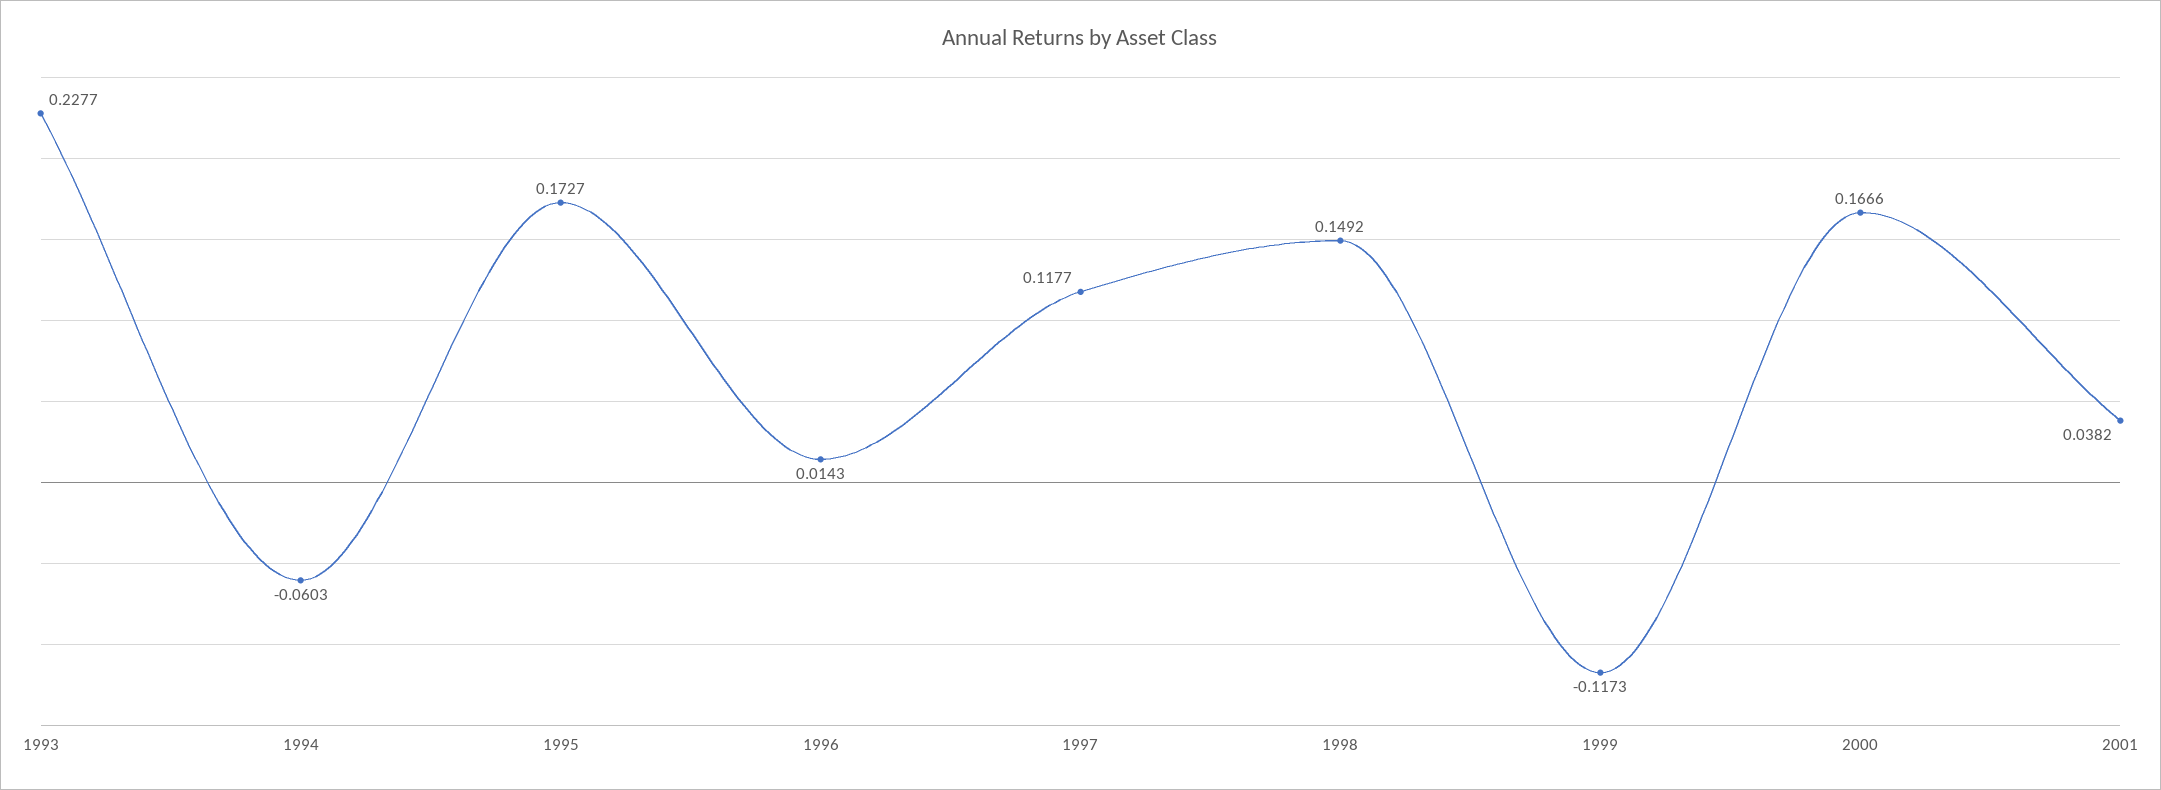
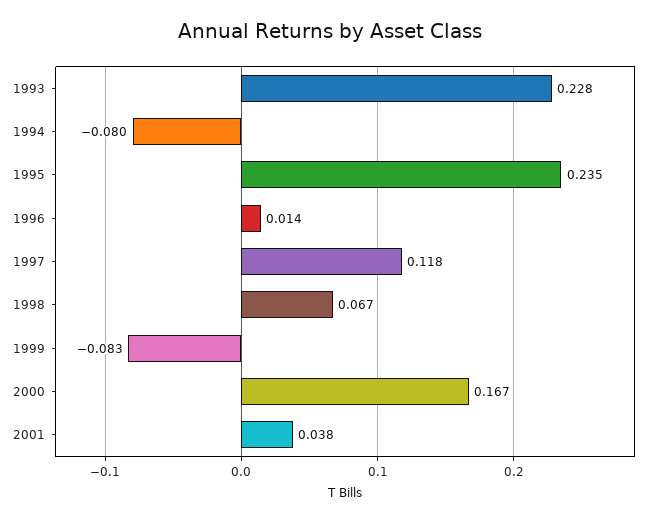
1994: -0.0603 -> -0.08
1995: 0.1727 -> 0.235
1998: 0.1492 -> 0.067
1999: -0.1173 -> -0.083

